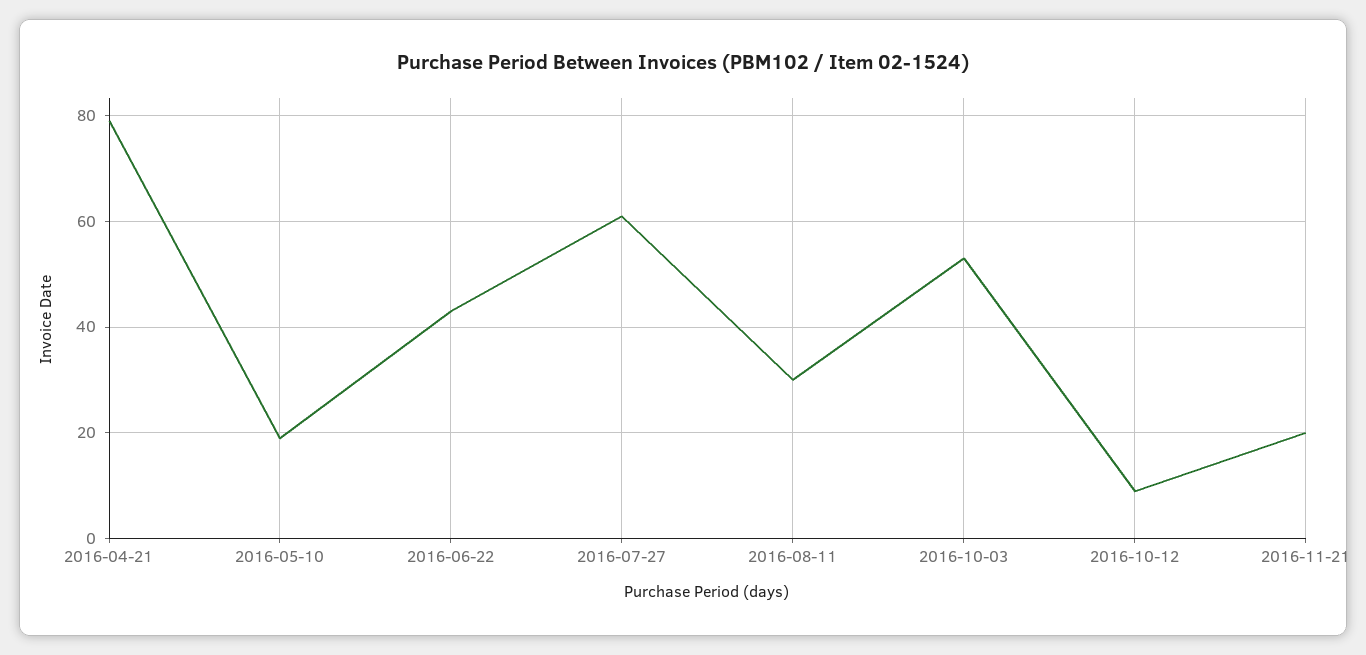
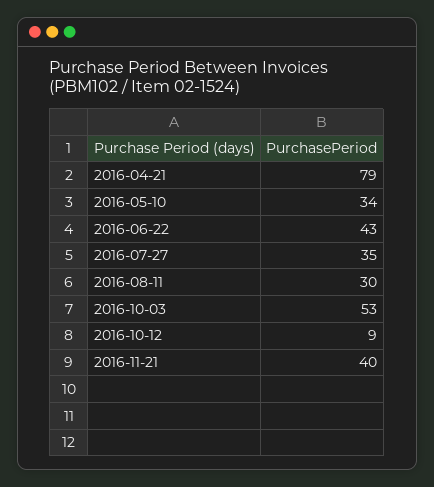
2016-05-10: 20 -> 34
2016-07-27: 60 -> 35
2016-11-21: 20 -> 40

